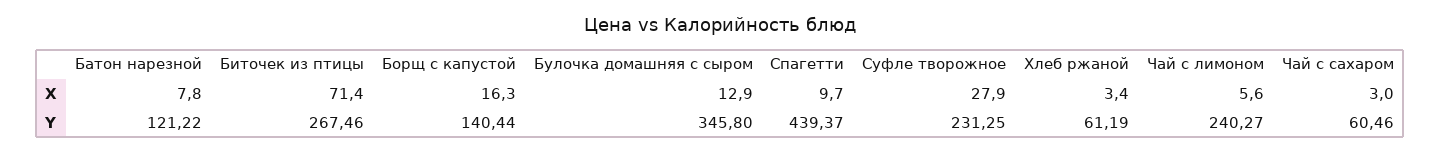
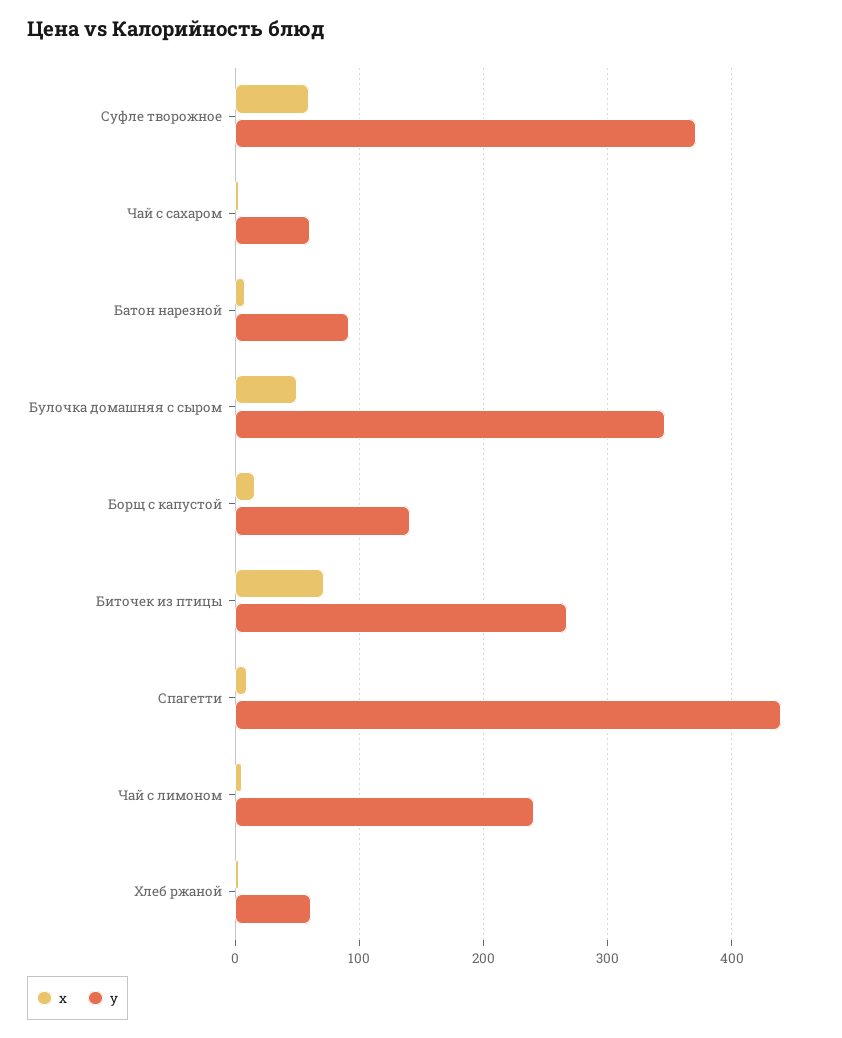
X, Булочка домашняя с сыром: 12.9 -> 50
X, Суфле творожное: 27.9 -> 60
Y, Батон нарезной: 121.22 -> 90
Y, Суфле творожное: 231.25 -> 370

